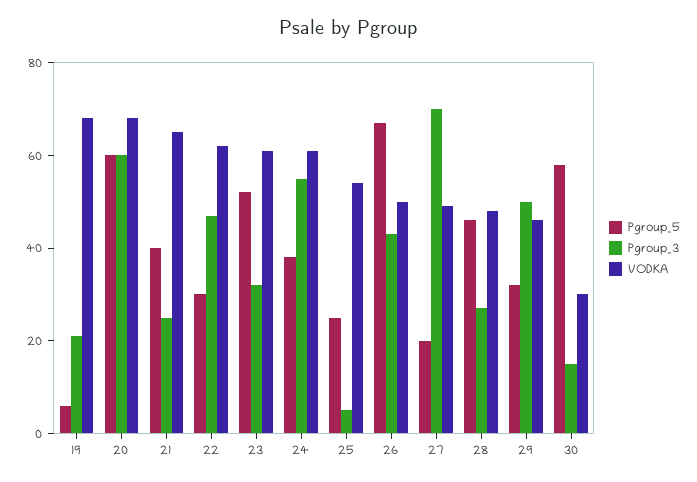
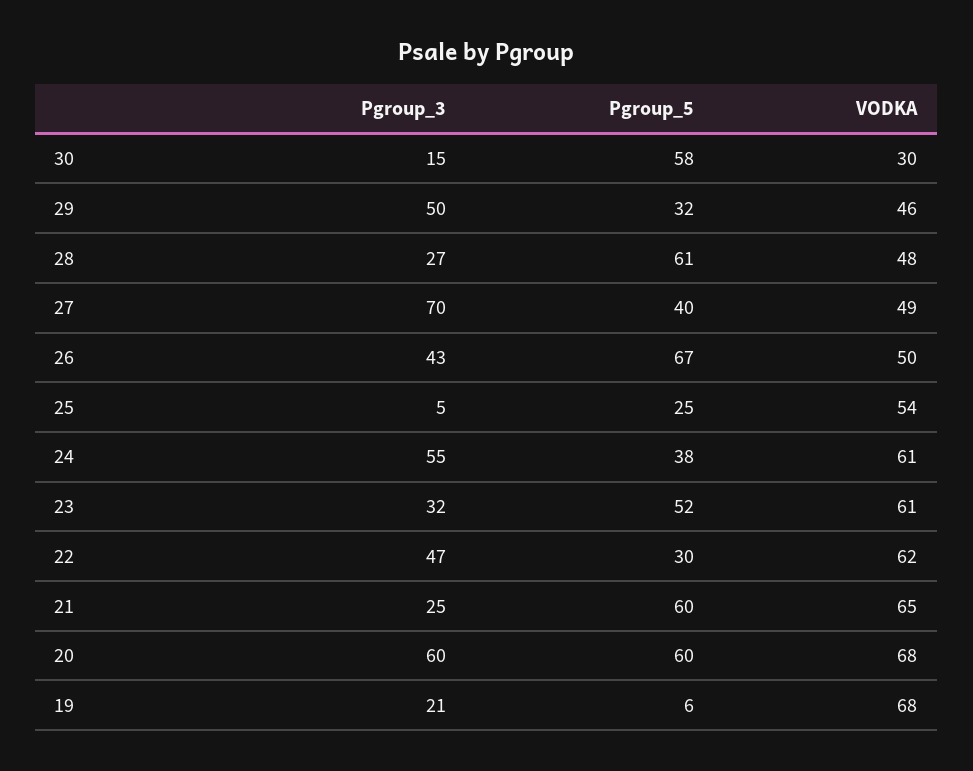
Pgroup_5, 21: 40 -> 60
Pgroup_5, 27: 20 -> 40
Pgroup_5, 28: 45 -> 61

